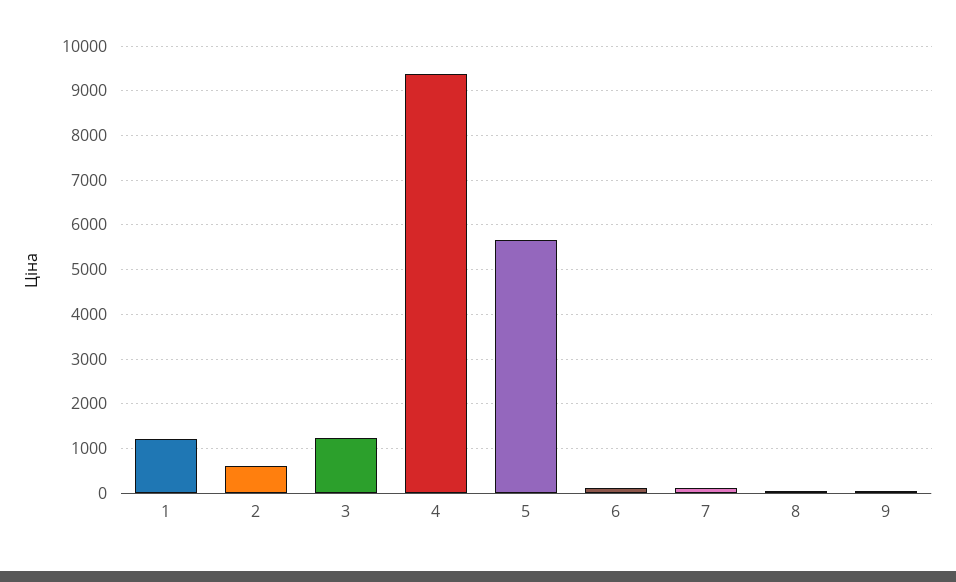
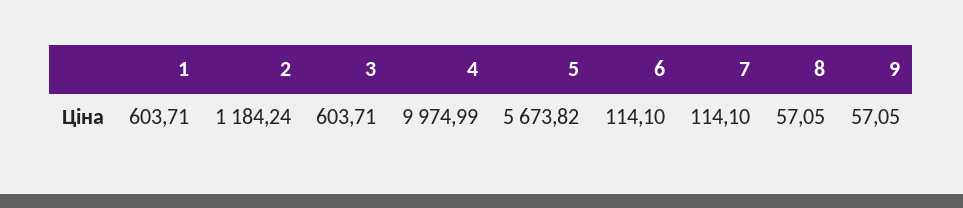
1: 1200 -> 603.71
2: 600 -> 1184.24
3: 1200 -> 603.71
4: 9400 -> 9974.99

